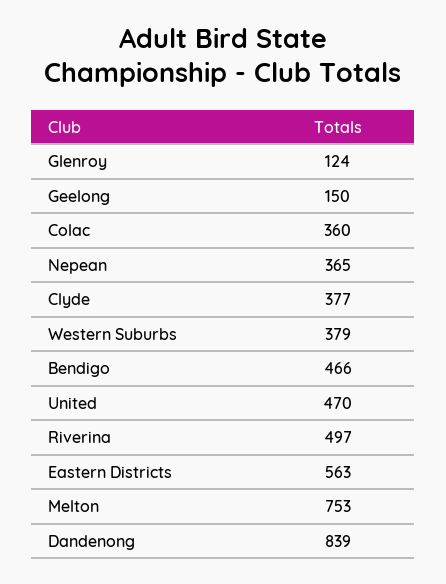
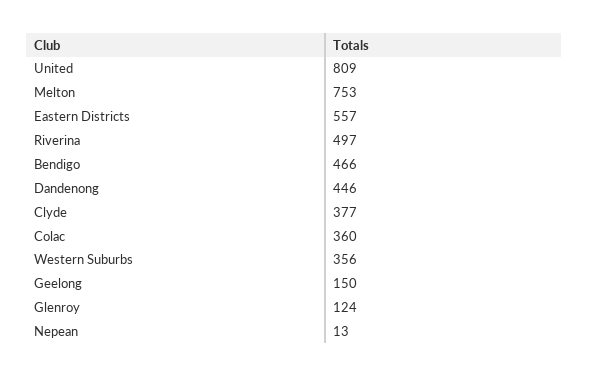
Nepean: 365 -> 13
Western Suburbs: 379 -> 356
United: 470 -> 809
Eastern Districts: 563 -> 557
Dandenong: 839 -> 446

